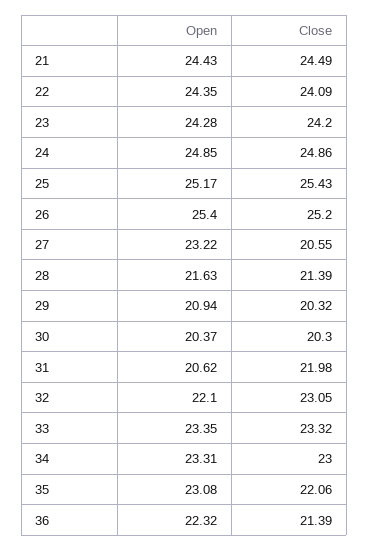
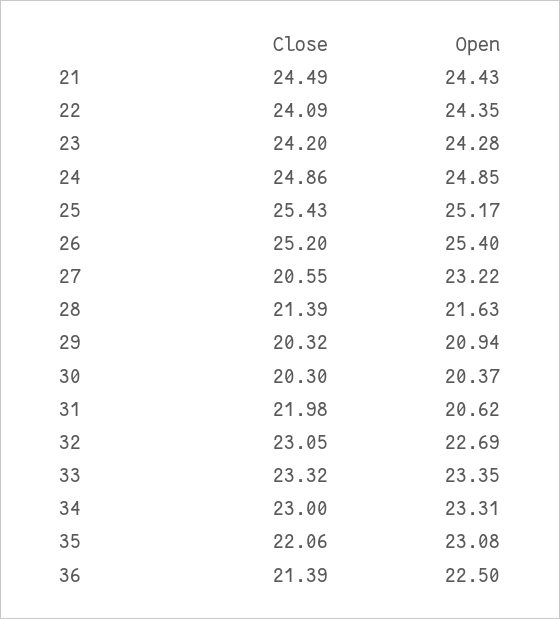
Open, 32: 22.1 -> 22.69
Open, 36: 22.32 -> 22.5

